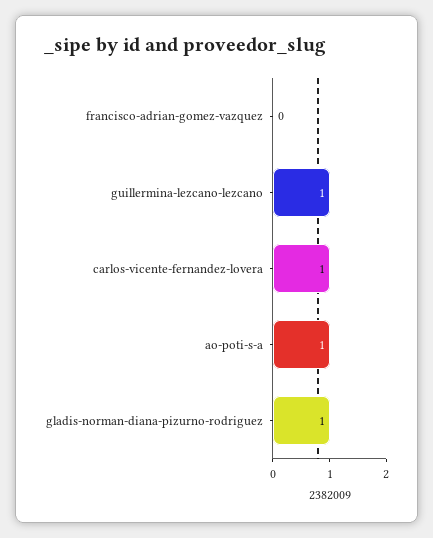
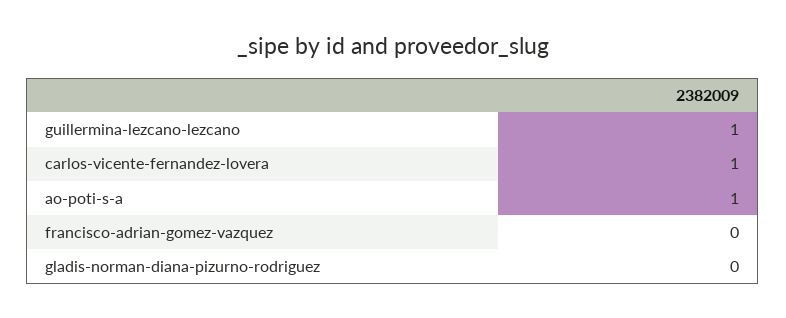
gladis-norman-diana-pizurno-rodriguez: 1 -> 0

